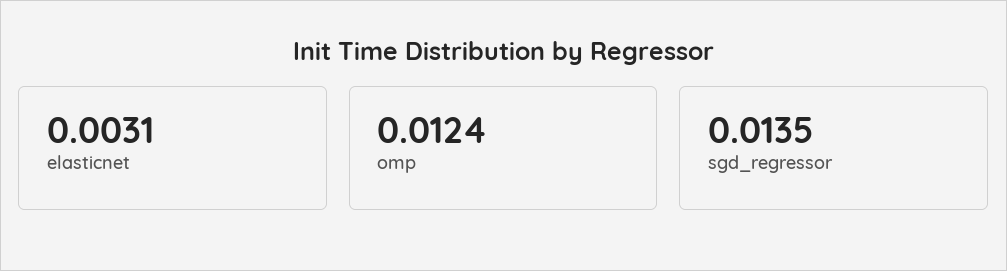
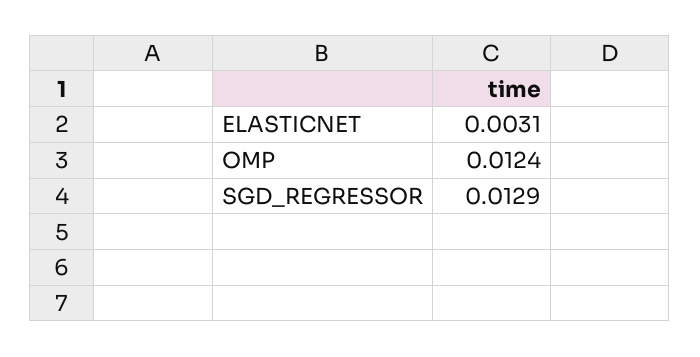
sgd_regressor: 0.0135 -> 0.0129

